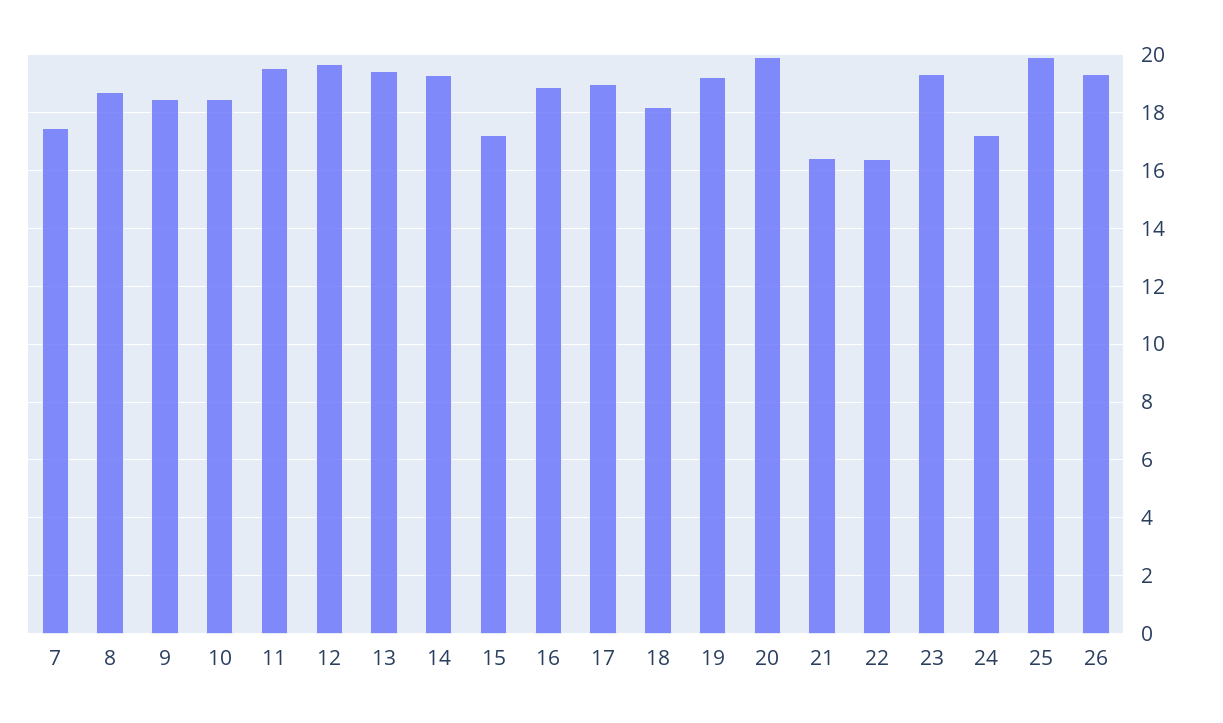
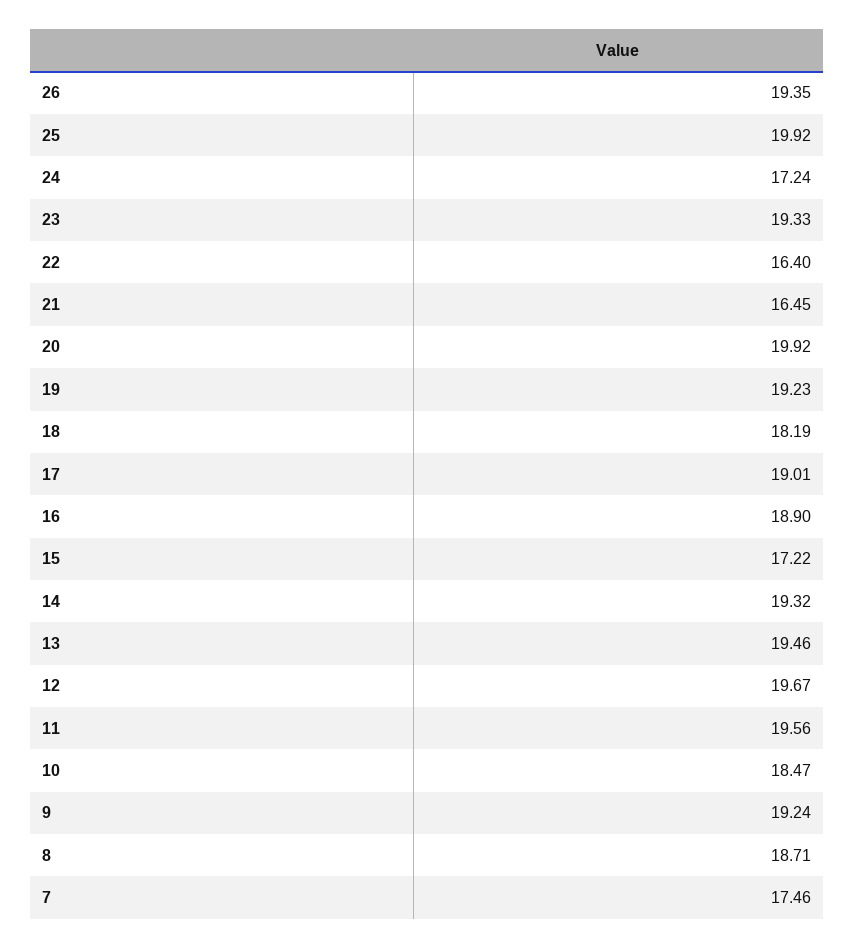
9: 18.5 -> 19.24

